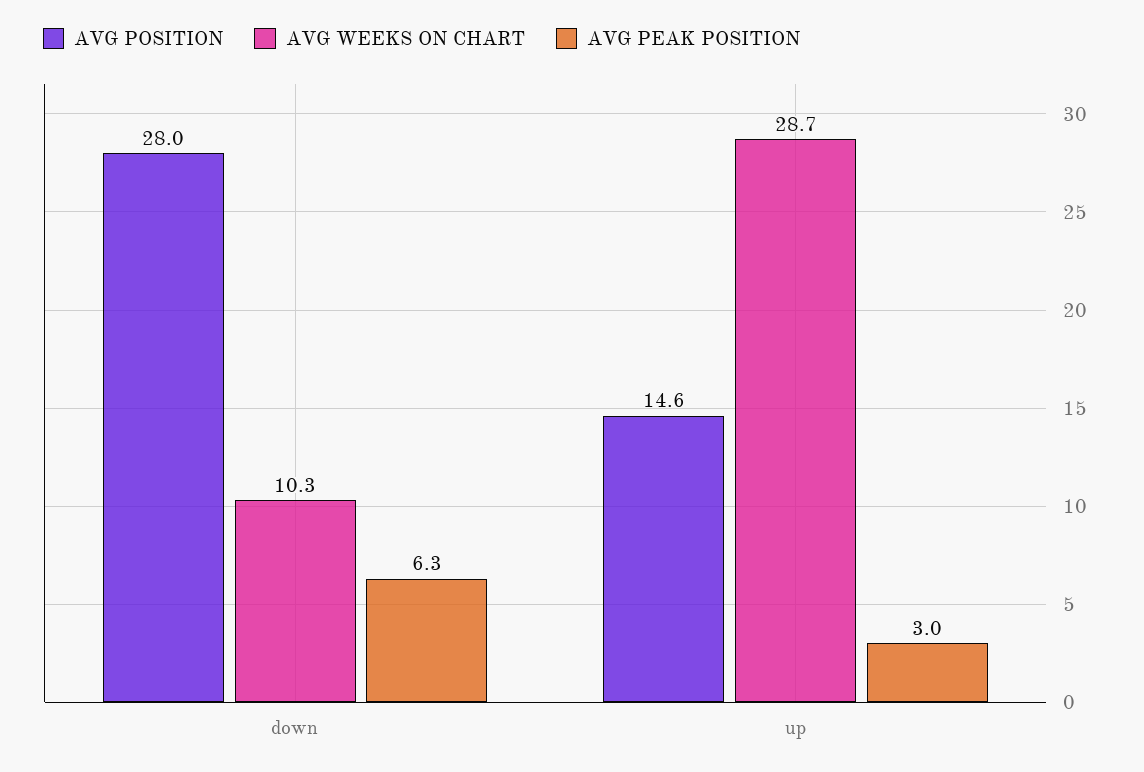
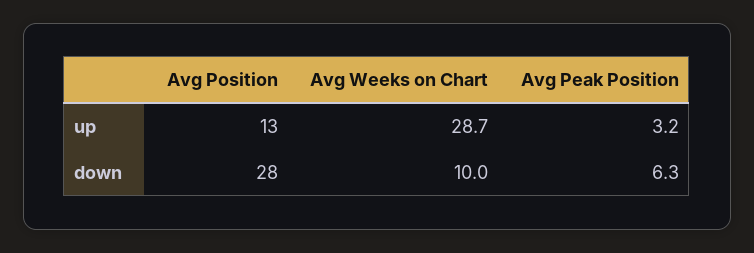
AVG WEEKS ON CHART, down: 10.3 -> 10
AVG POSITION, up: 14.6 -> 13
AVG PEAK POSITION, up: 3 -> 3.2

